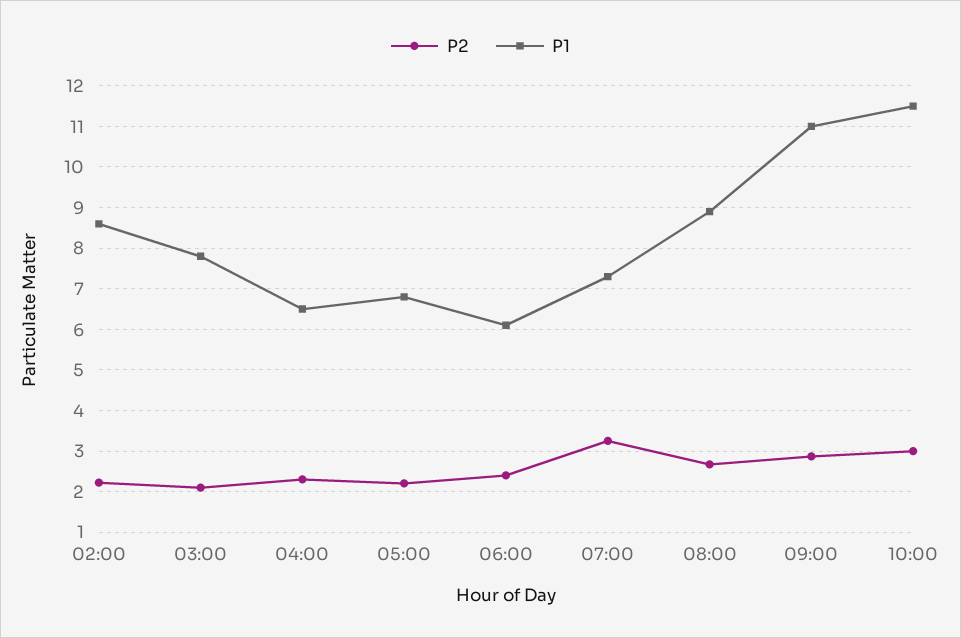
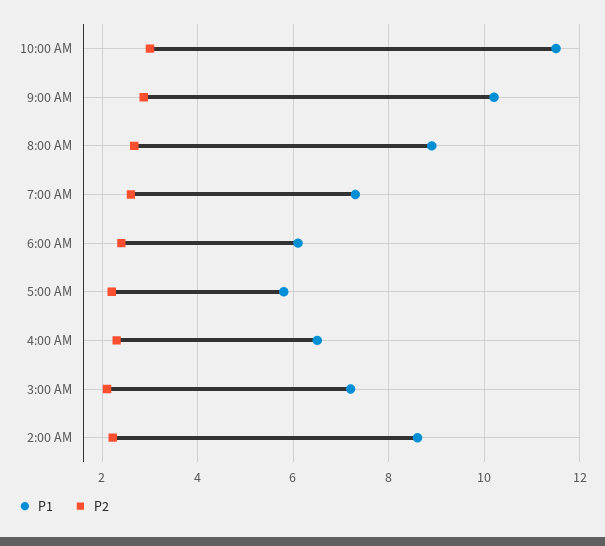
P1, 03:00: 7.8 -> 7.2
P1, 05:00: 6.8 -> 5.8
P2, 07:00: 3.2 -> 2.6
P1, 09:00: 11 -> 10.2

